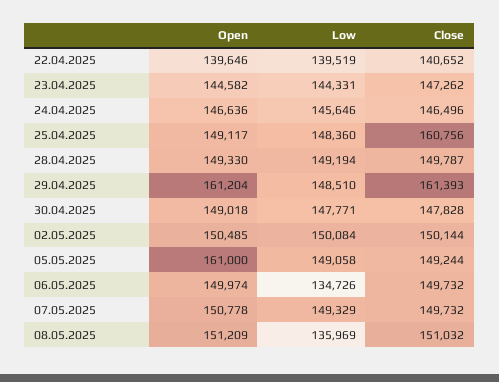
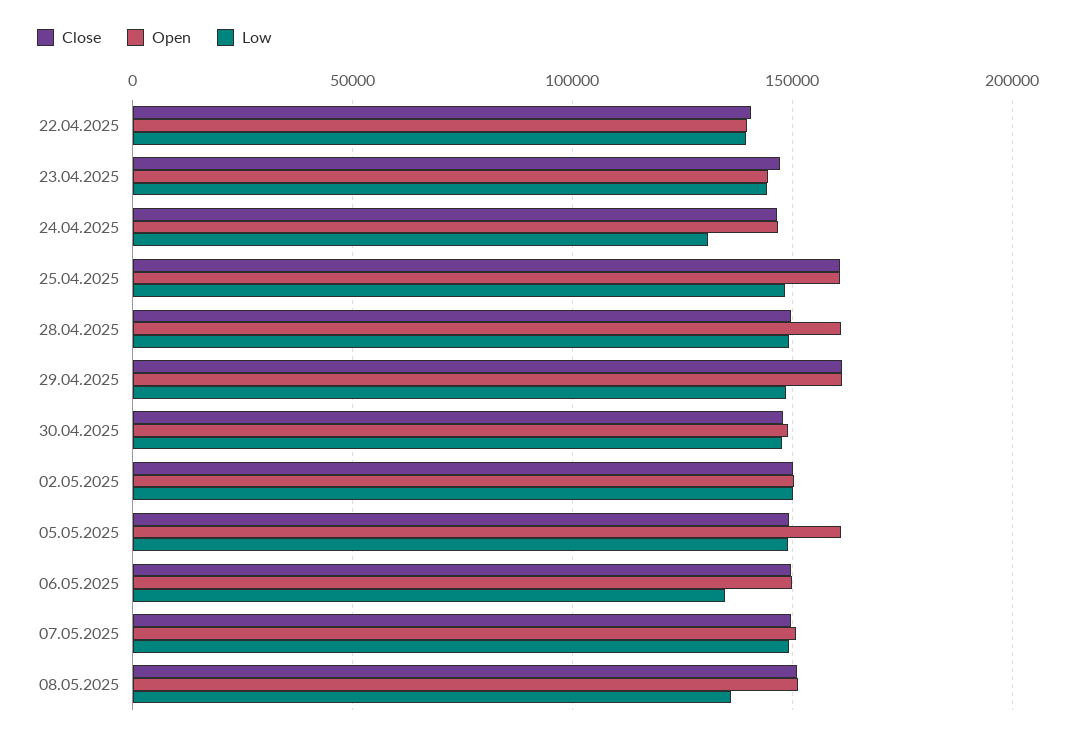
Low, 24.04.2025: 145646 -> 130000
Open, 25.04.2025: 149117 -> 160000
Open, 28.04.2025: 149330 -> 160000

